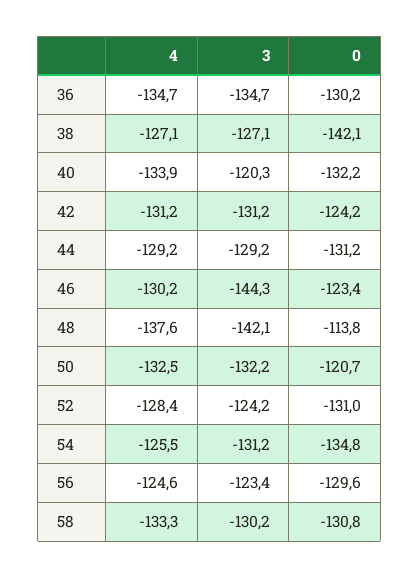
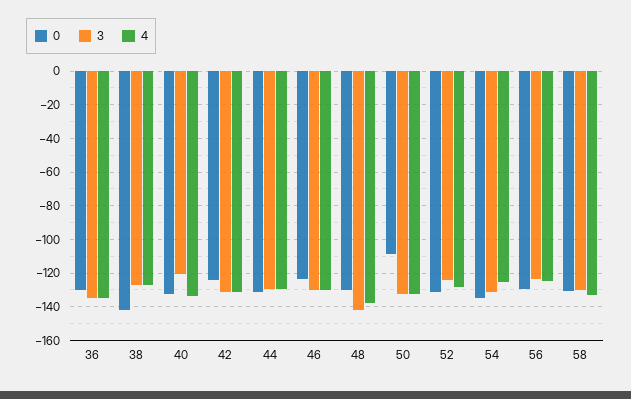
3, 46: -144.3 -> -130
0, 48: -113.8 -> -130
0, 50: -120.7 -> -110

